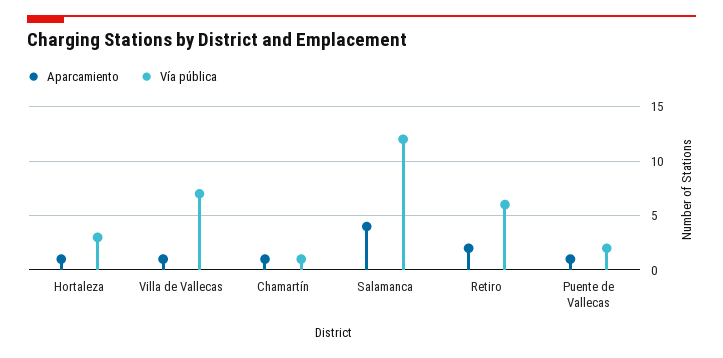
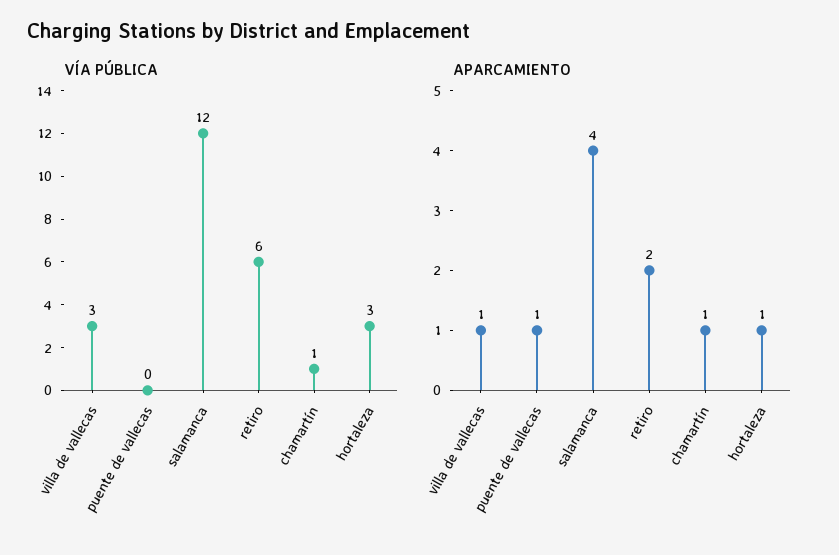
Vía pública, Villa de Vallecas: 7 -> 3
Vía pública, Puente de Vallecas: 2 -> 0

